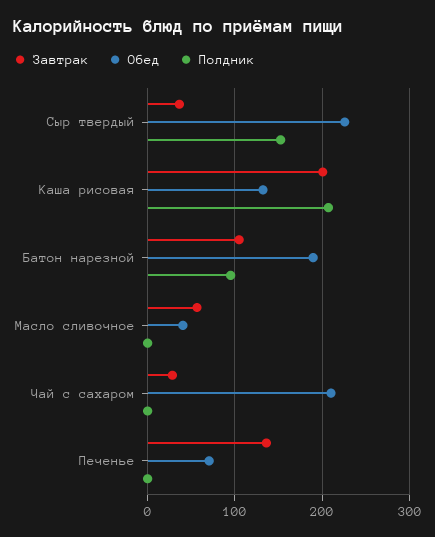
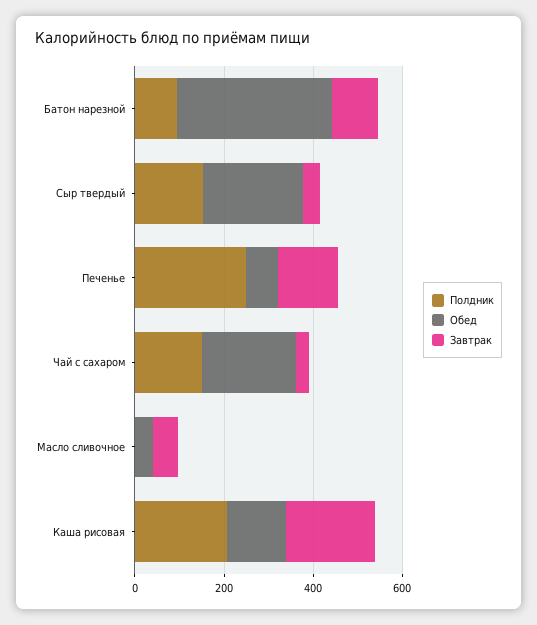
Обед, Батон нарезной: 190 -> 350
Полдник, Чай с сахаром: 0 -> 150
Полдник, Печенье: 0 -> 250

